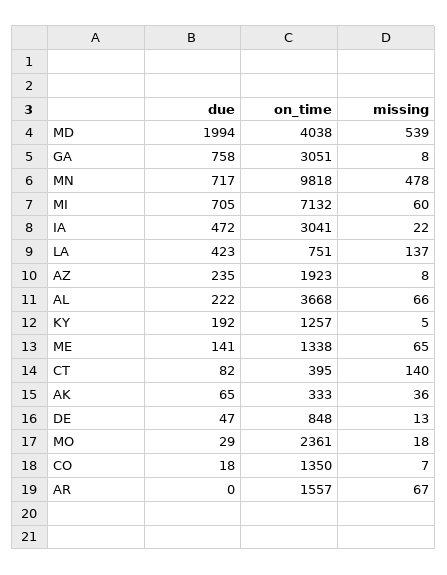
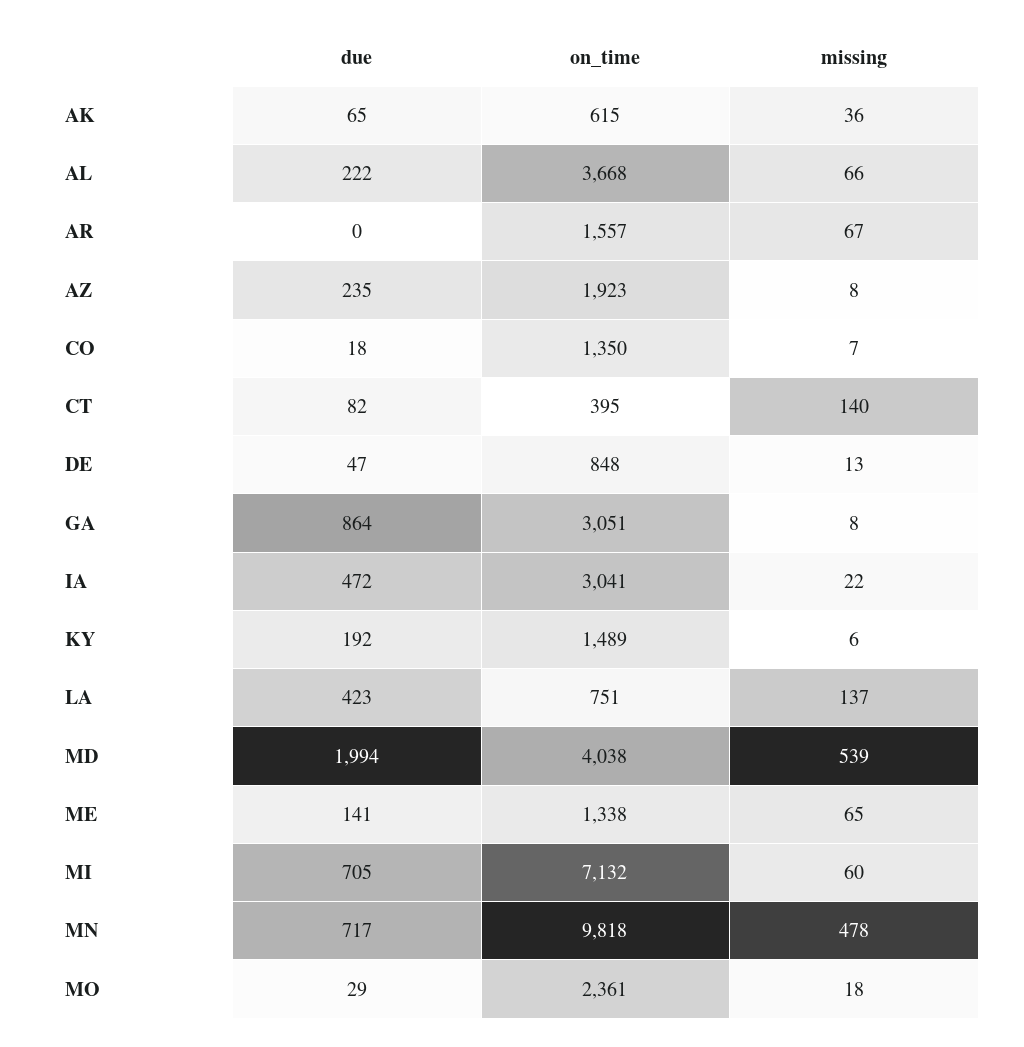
due, GA: 758 -> 864
on_time, KY: 1257 -> 1489
missing, KY: 5 -> 6
on_time, AK: 333 -> 615

